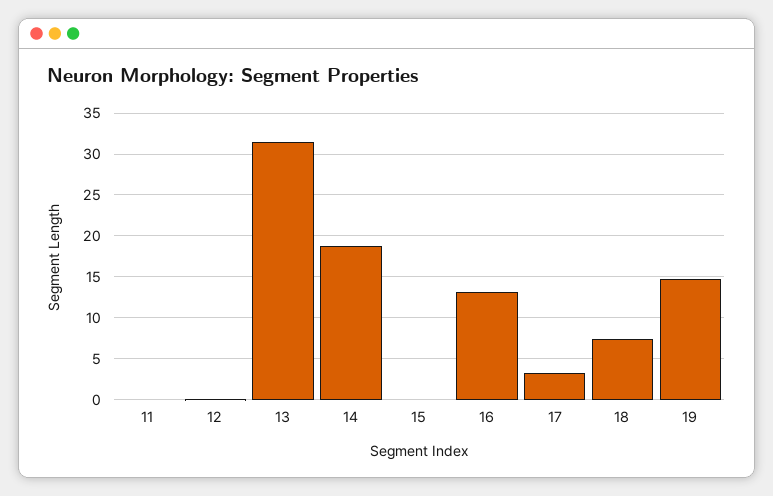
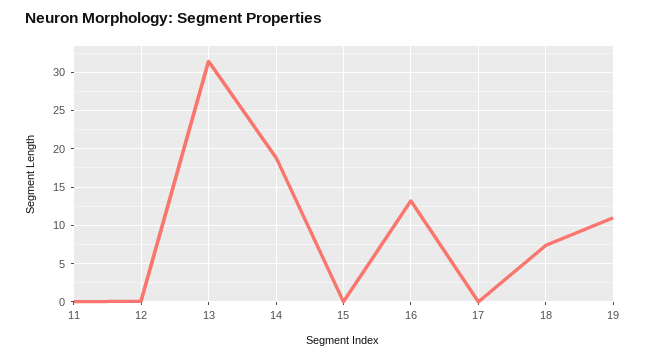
17: 3 -> 0
19: 15 -> 11

